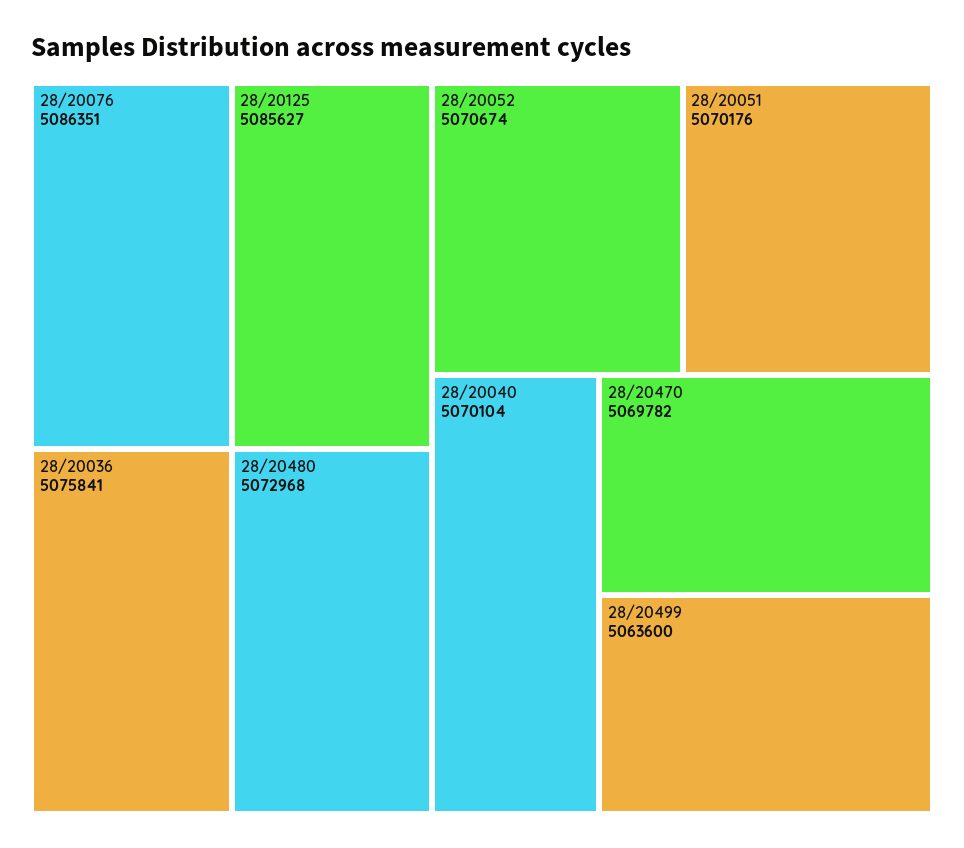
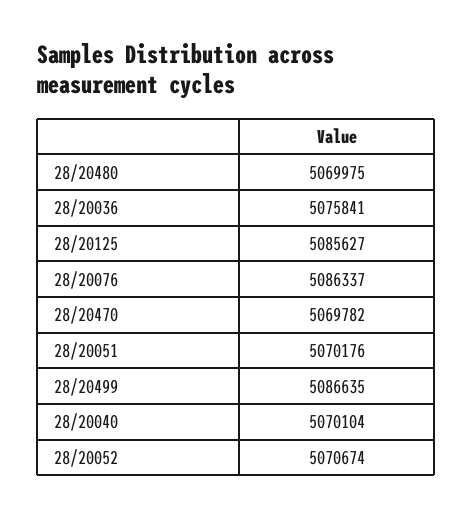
28/20076: 5086351 -> 5086337
28/20480: 5072968 -> 5069975
28/20499: 5063600 -> 5086635

